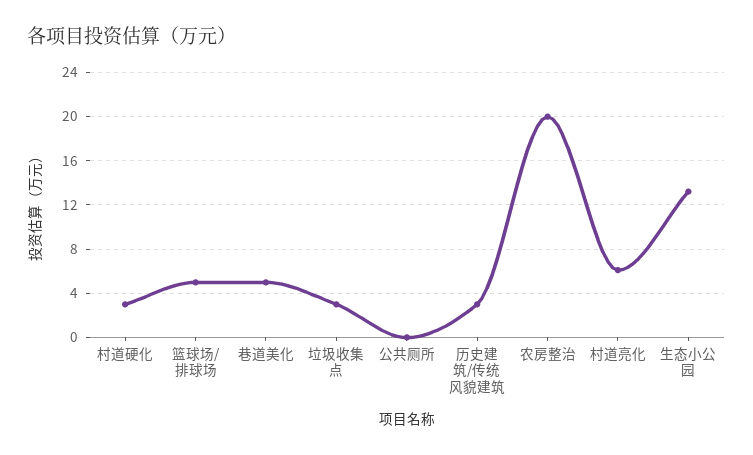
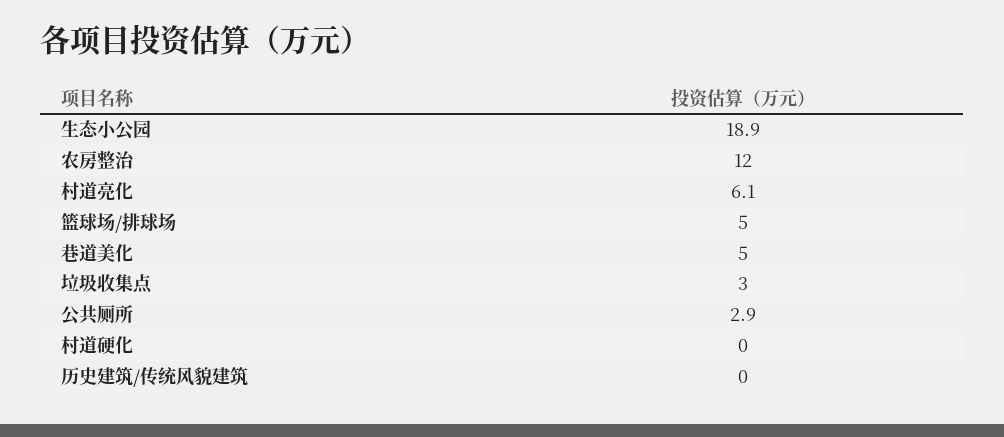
村道硬化: 3 -> 0
公共厕所: 0 -> 2.9
历史建筑/传统风貌建筑: 3 -> 0
农房整治: 20 -> 12
生态小公园: 13 -> 18.9

